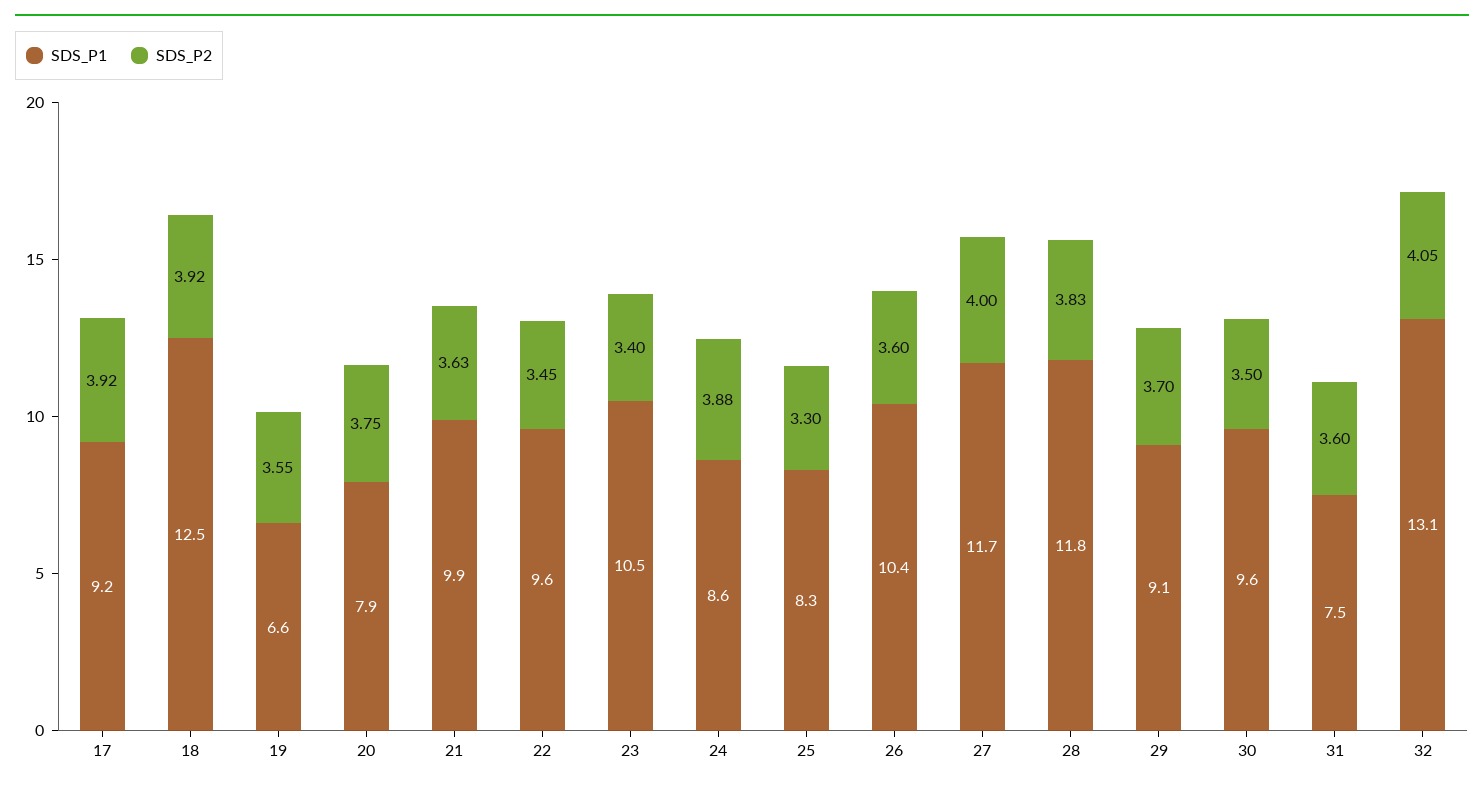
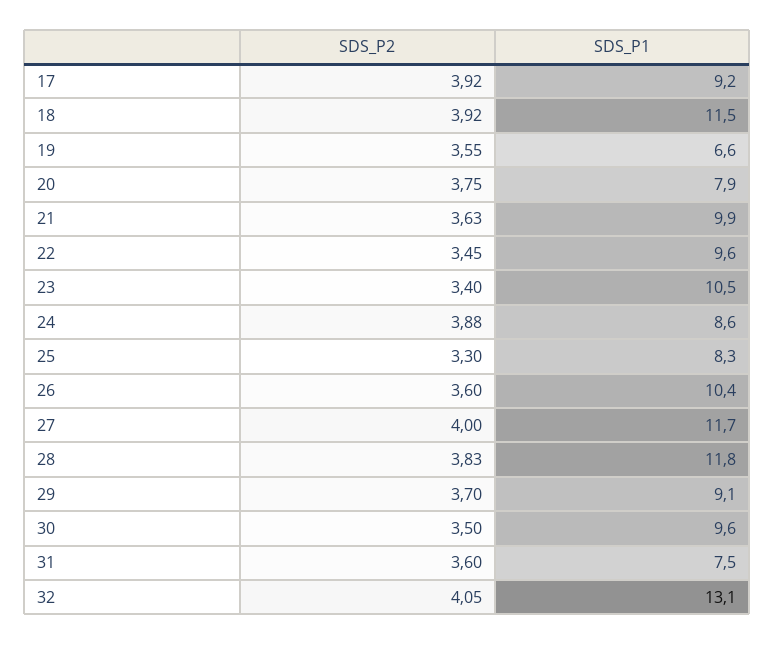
SDS_P1, 18: 12.5 -> 11.5

